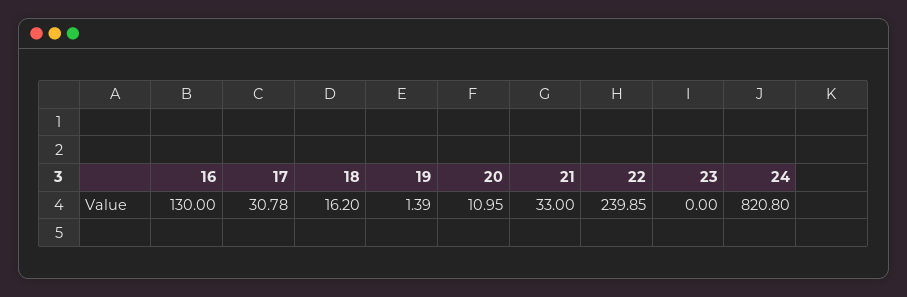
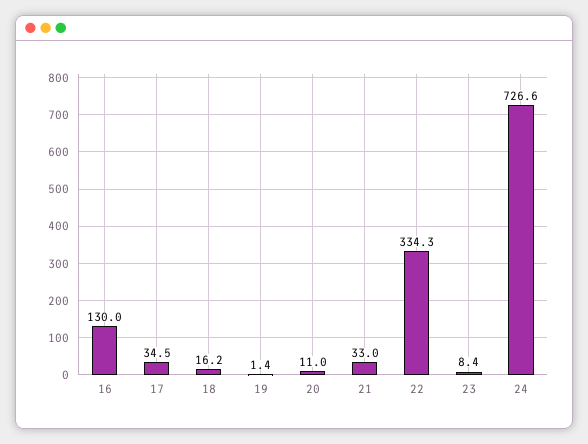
17: 30.78 -> 34.5
22: 239.85 -> 334.3
23: 0 -> 8.4
24: 820.8 -> 726.6

